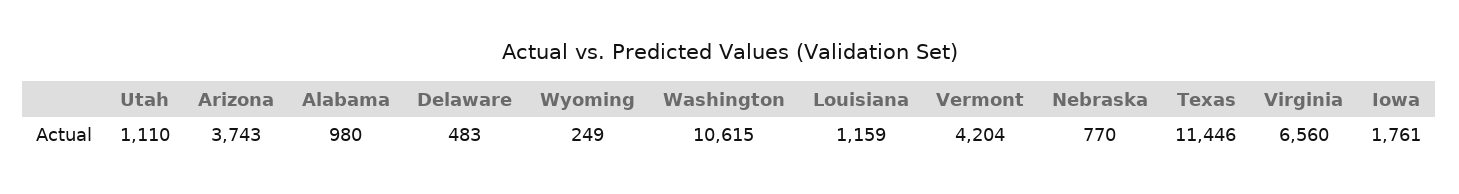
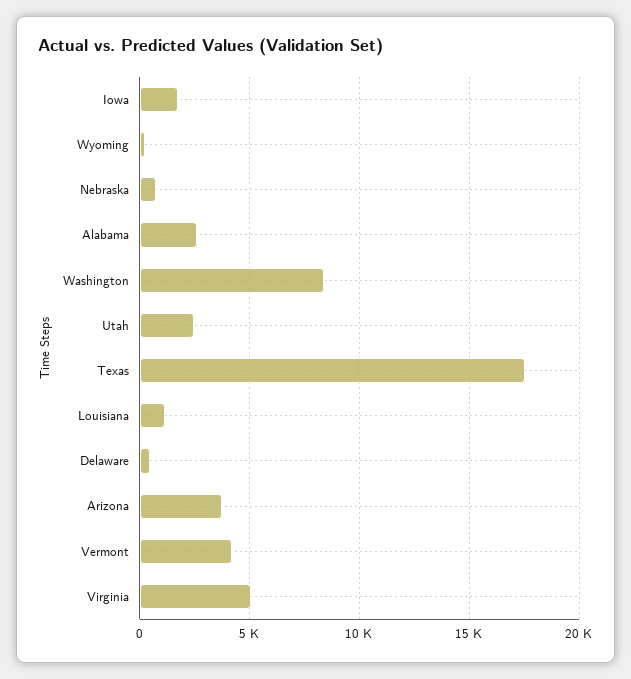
Utah: 1110 -> 2500
Alabama: 980 -> 2500
Washington: 10615 -> 8500
Texas: 11446 -> 17500
Virginia: 6560 -> 5000

